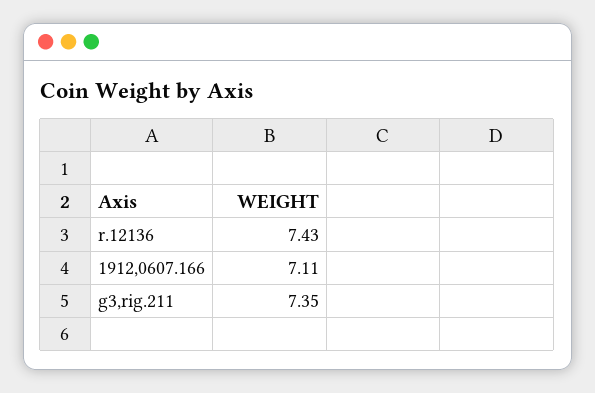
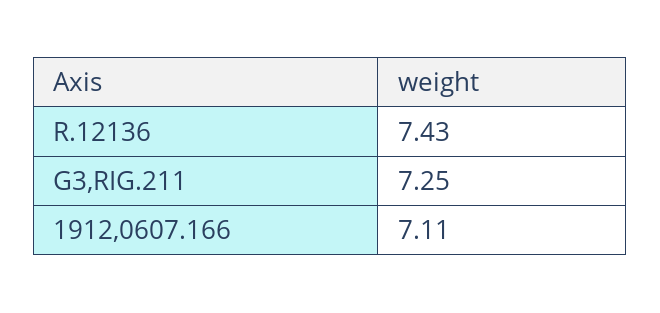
g3,rig.211: 7.35 -> 7.25

